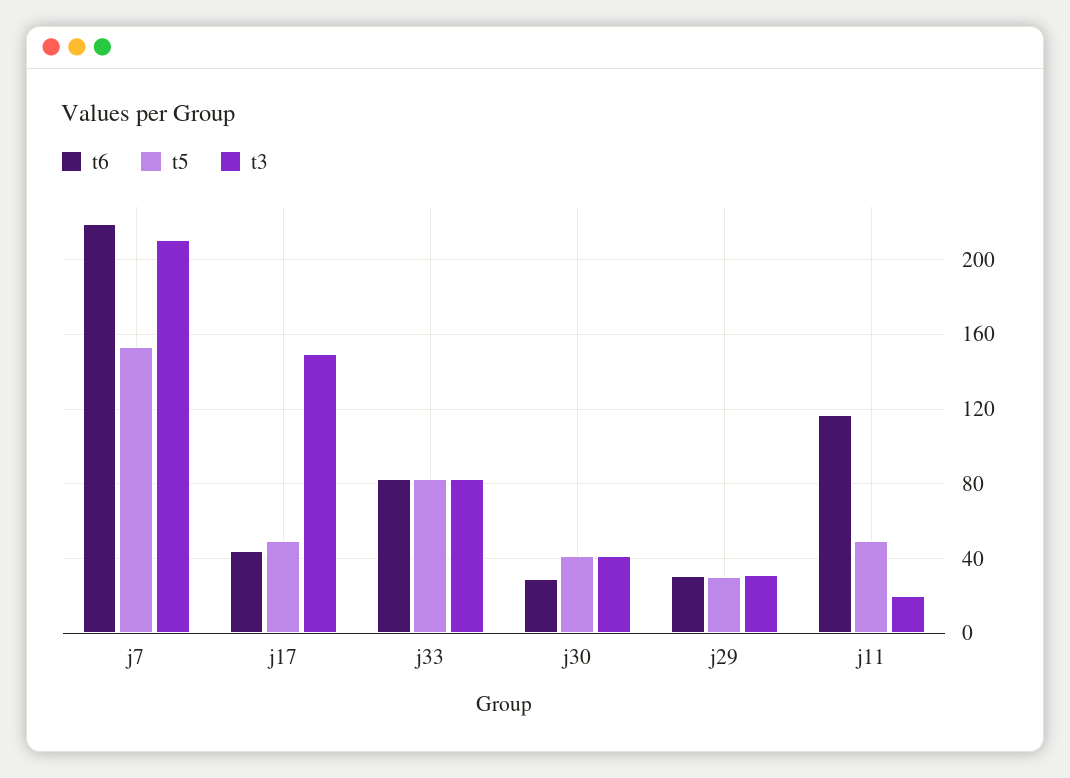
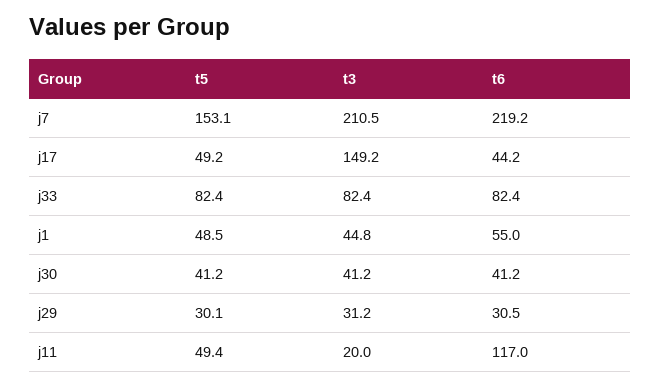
t6, j30: 30 -> 41.2
t5, j1: none -> 48.5
t3, j1: none -> 44.8
t6, j1: none -> 55

